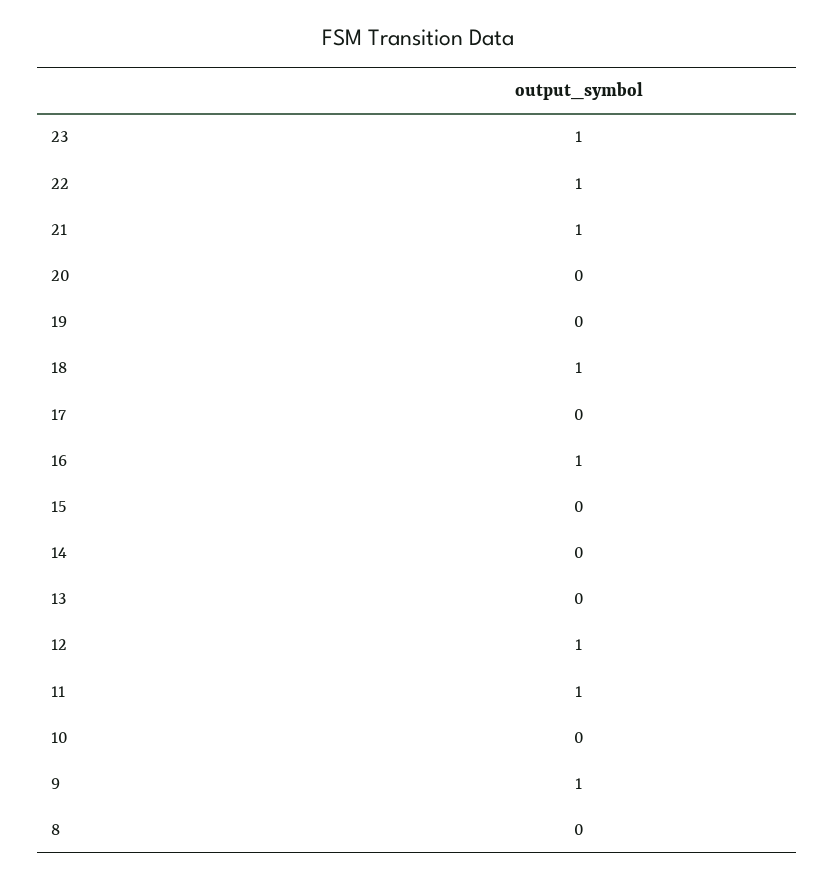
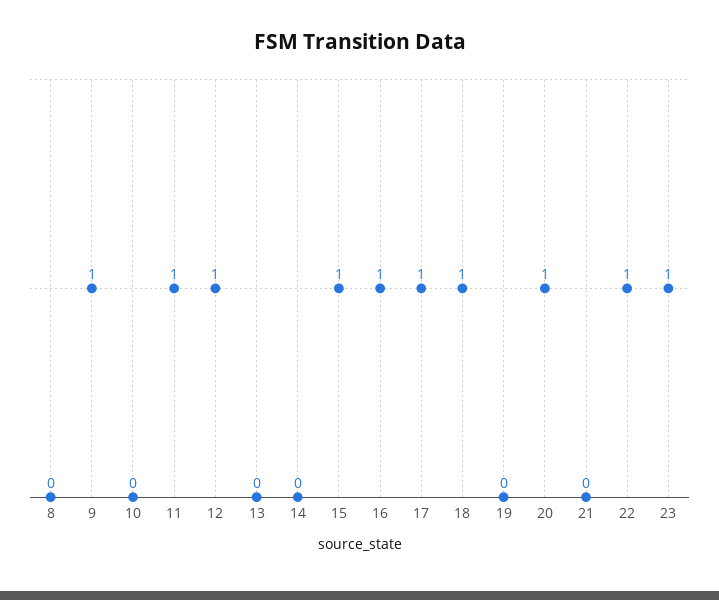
21: 1 -> 0
20: 0 -> 1
17: 0 -> 1
15: 0 -> 1

